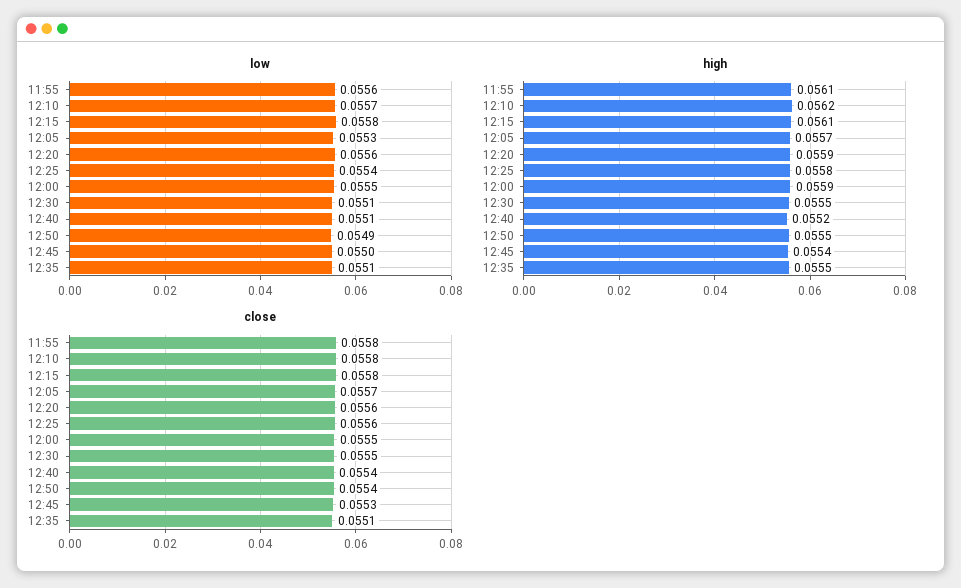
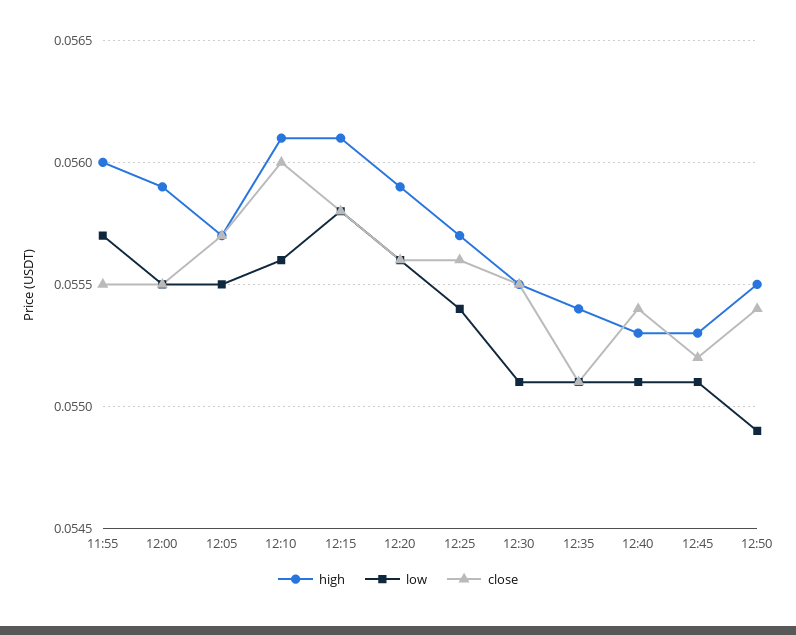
low, 11:55: 0.0556 -> 0.0557
low, 12:10: 0.0557 -> 0.0556
low, 12:05: 0.0553 -> 0.0555
low, 12:45: 0.055 -> 0.0551
high, 11:55: 0.0561 -> 0.056
high, 12:10: 0.0562 -> 0.0561
high, 12:25: 0.0558 -> 0.0557
high, 12:40: 0.0552 -> 0.0553
high, 12:45: 0.0554 -> 0.0553
high, 12:35: 0.0555 -> 0.0554
close, 11:55: 0.0558 -> 0.0555
close, 12:10: 0.0558 -> 0.056
close, 12:45: 0.0553 -> 0.0552

